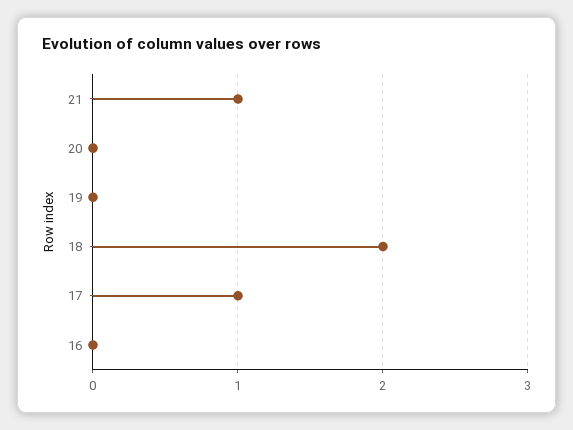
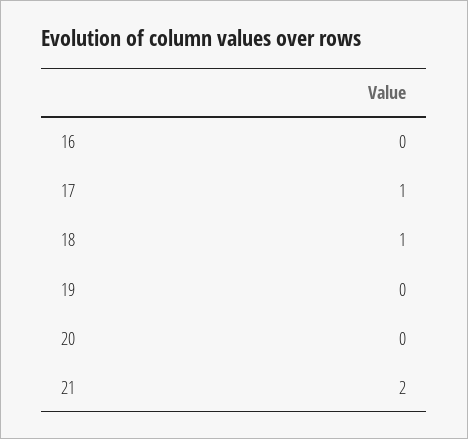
21: 1 -> 2
18: 2 -> 1

